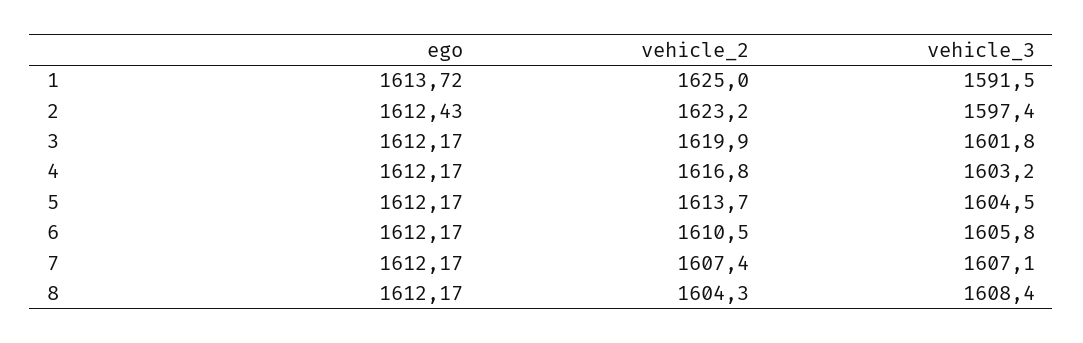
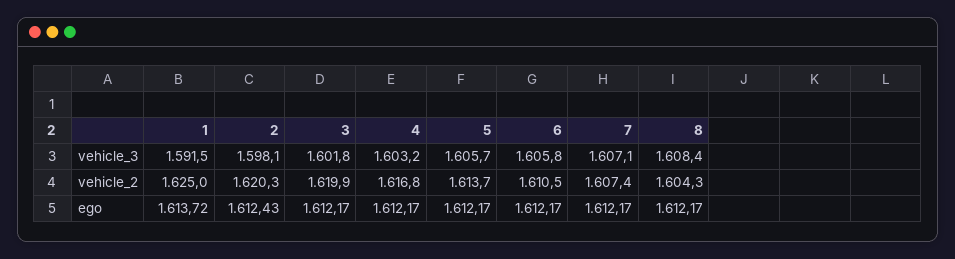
vehicle_2, 2: 1623.2 -> 1620.3
vehicle_3, 2: 1597.4 -> 1598.1
vehicle_3, 5: 1604.5 -> 1605.7

